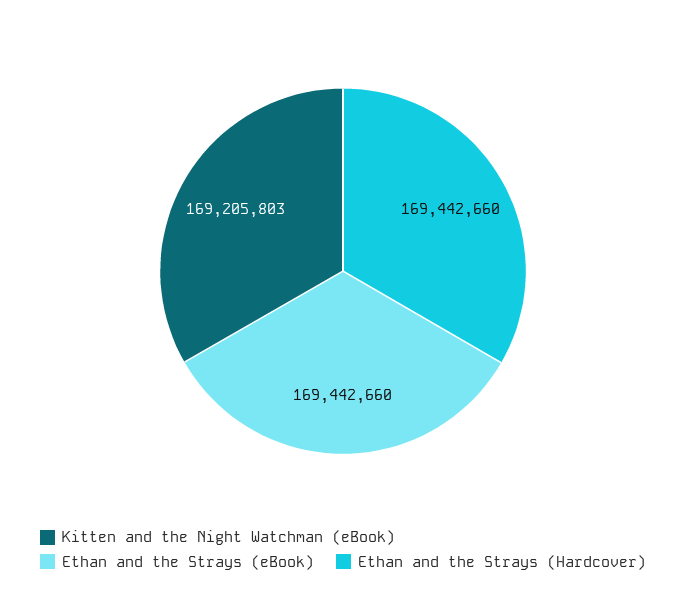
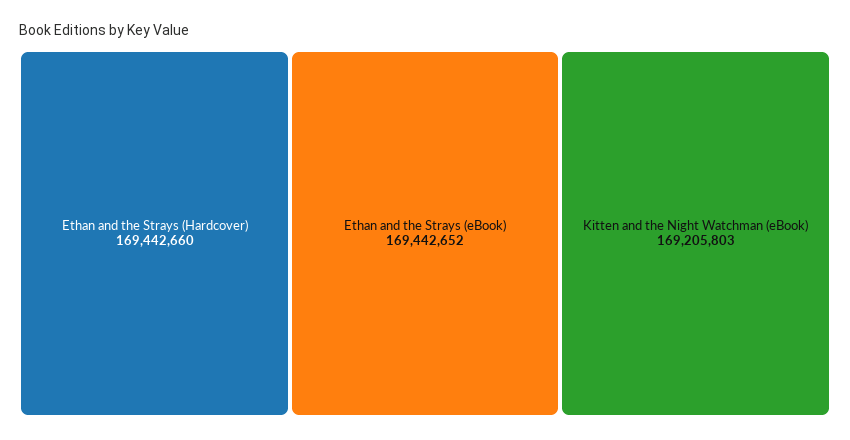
Ethan and the Strays (eBook): 169442660 -> 169442652

